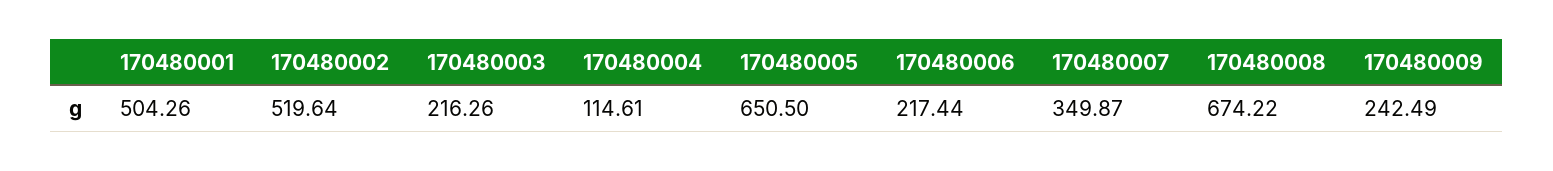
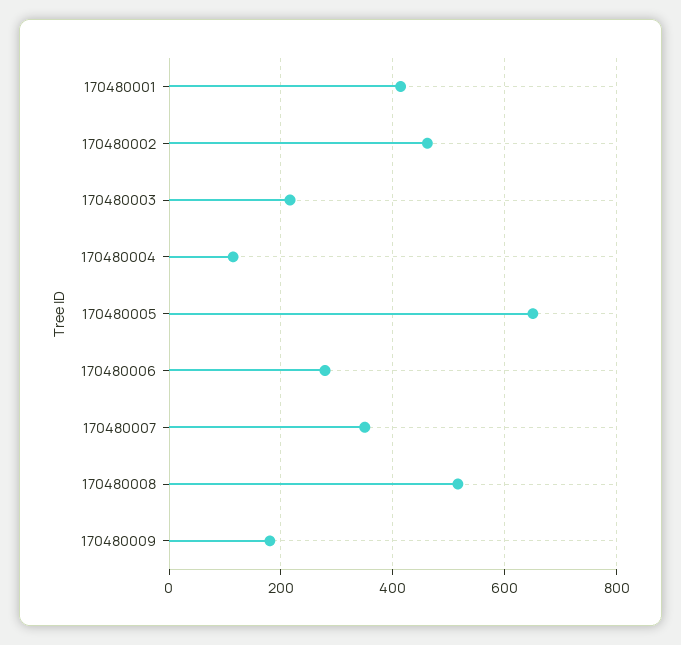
170480001: 504.26 -> 420
170480002: 519.64 -> 460
170480006: 217.44 -> 280
170480008: 674.22 -> 520
170480009: 242.49 -> 180

